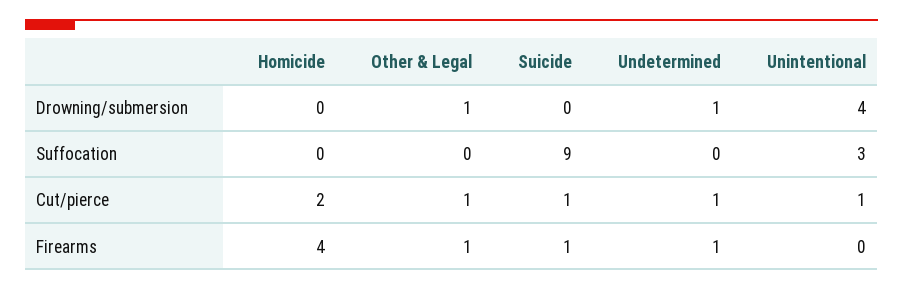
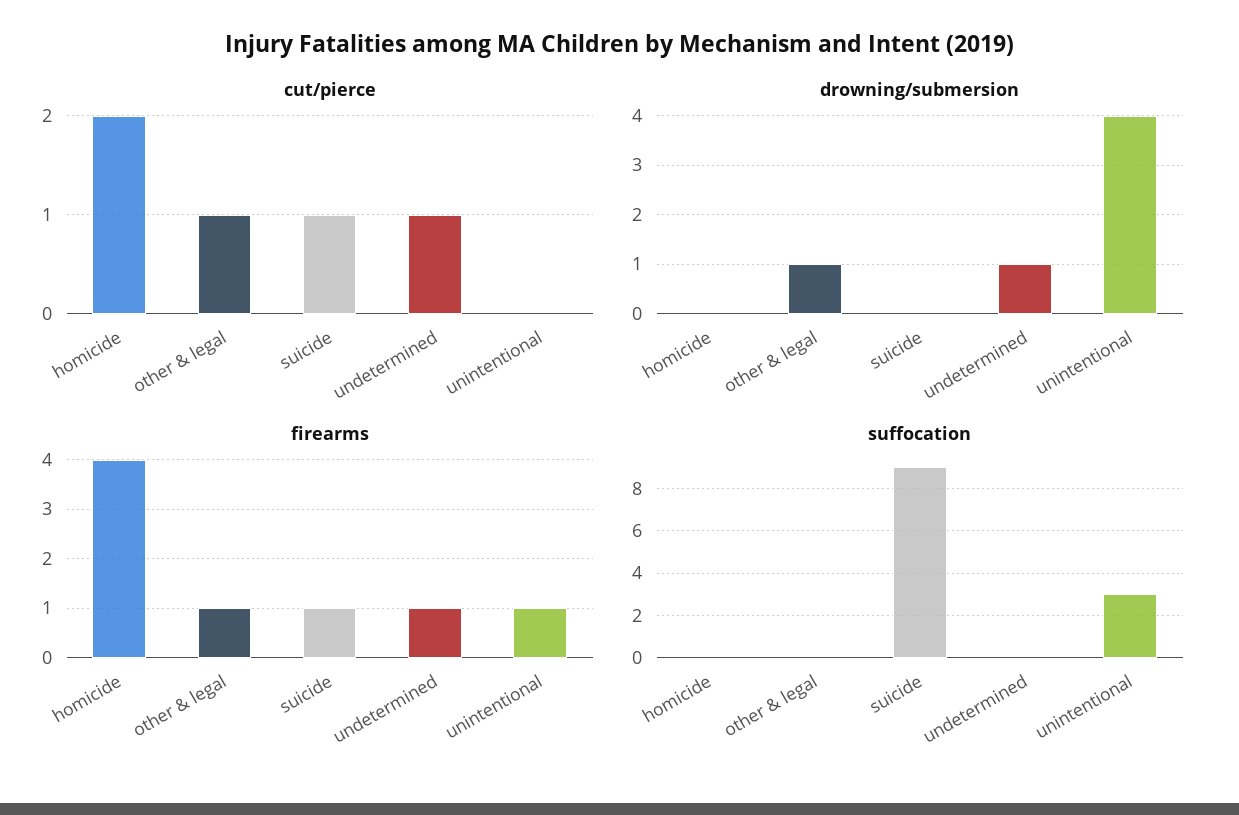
Cut/pierce, Unintentional: 1 -> 0
Firearms, Unintentional: 0 -> 1

